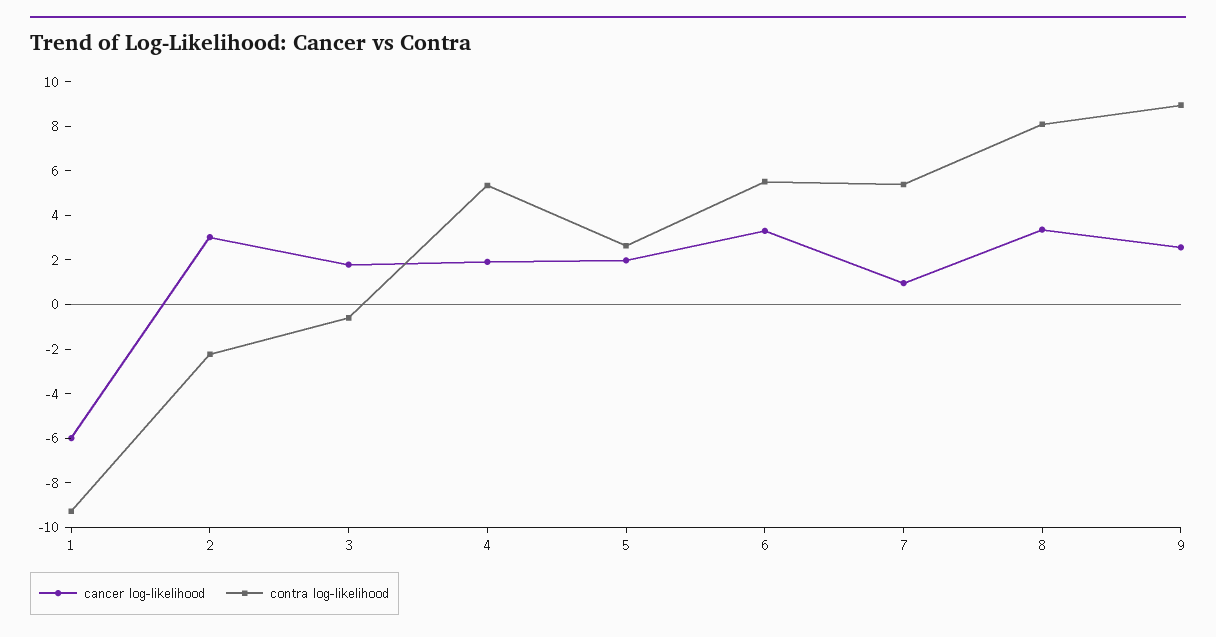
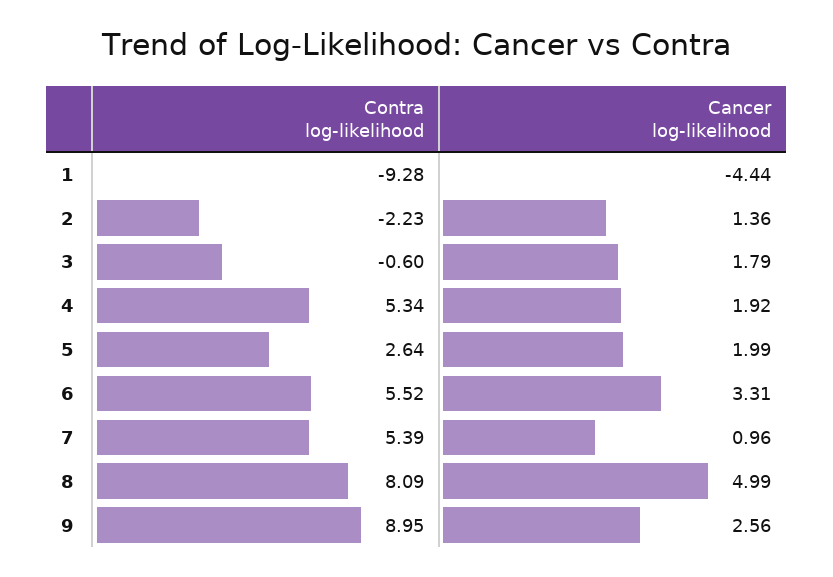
cancer log-likelihood, 1: -6 -> -4.44
cancer log-likelihood, 2: 3 -> 1.36
cancer log-likelihood, 8: 3.5 -> 4.99

